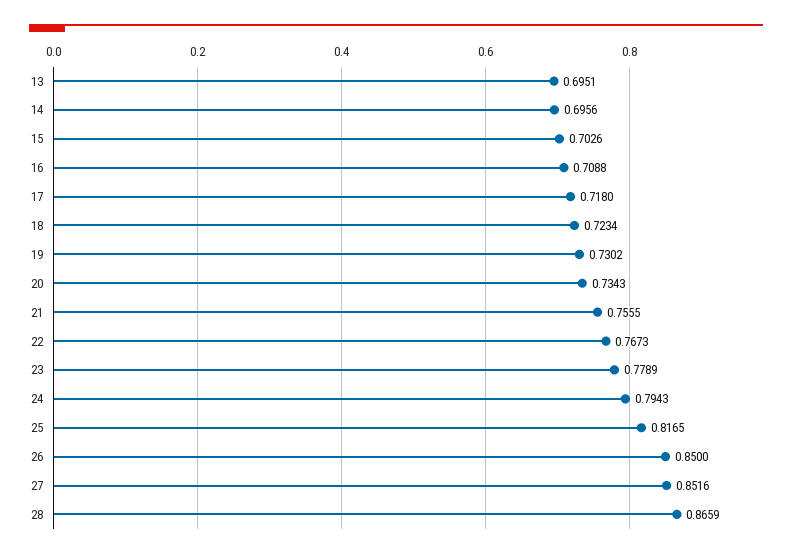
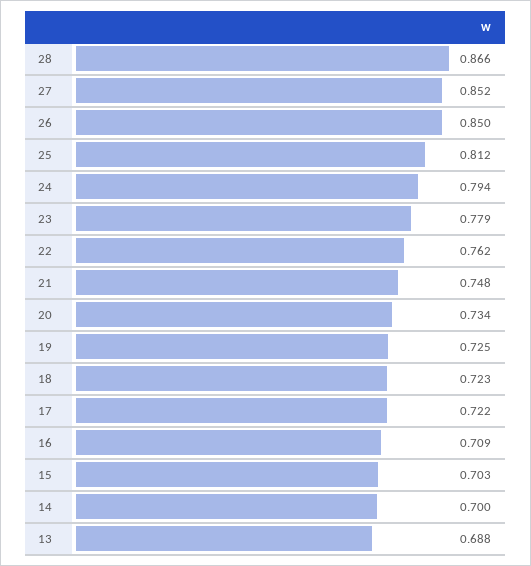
13: 0.6951 -> 0.688
14: 0.6956 -> 0.7
17: 0.718 -> 0.722
19: 0.7302 -> 0.725
21: 0.7555 -> 0.748
22: 0.7673 -> 0.762
25: 0.8165 -> 0.812

